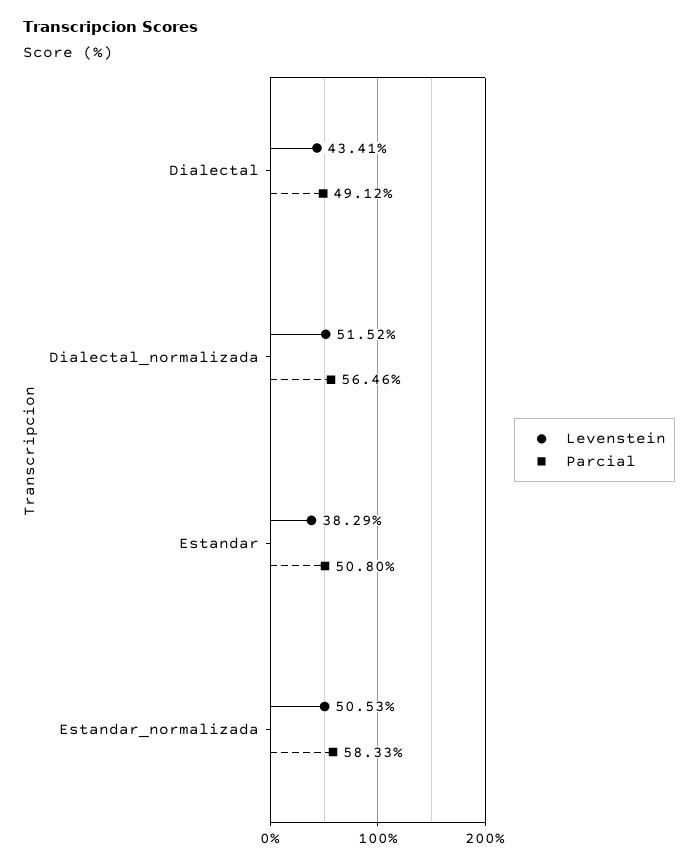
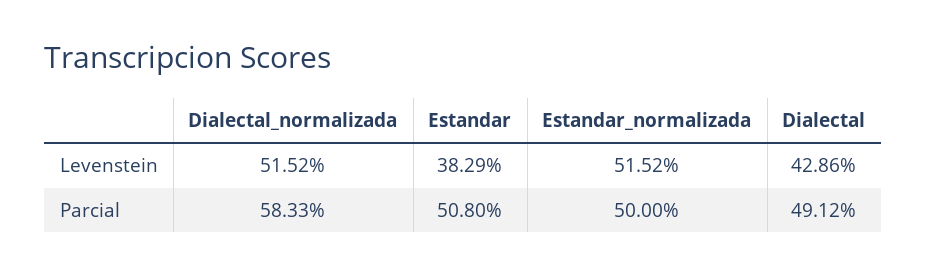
Levenstein, Dialectal: 43.41 -> 42.86
Parcial, Dialectal_normalizada: 56.46 -> 58.33
Levenstein, Estandar_normalizada: 50.53 -> 51.52
Parcial, Estandar_normalizada: 58.33 -> 50

